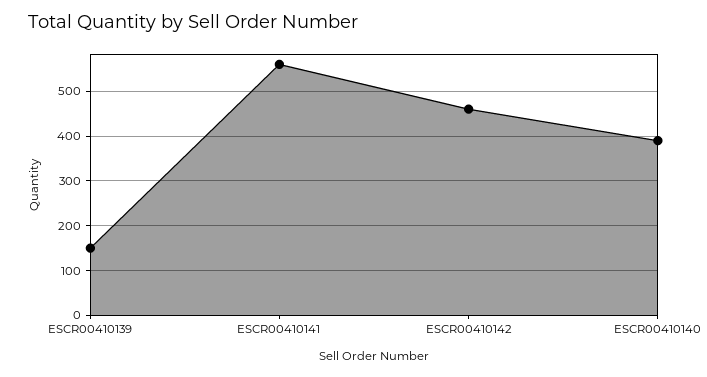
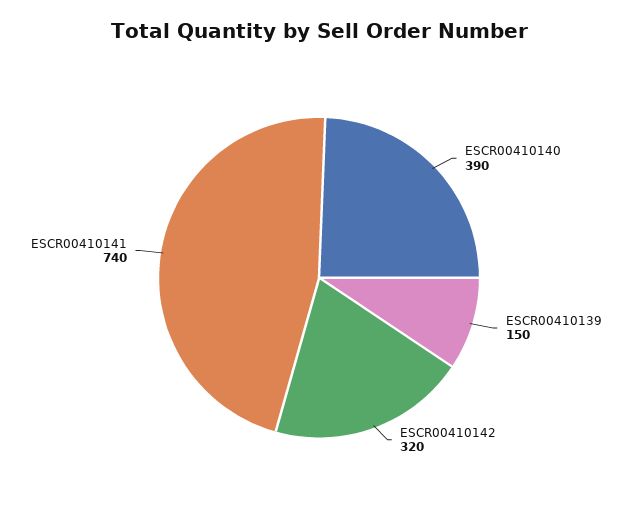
ESCR00410141: 560 -> 740
ESCR00410142: 460 -> 320

